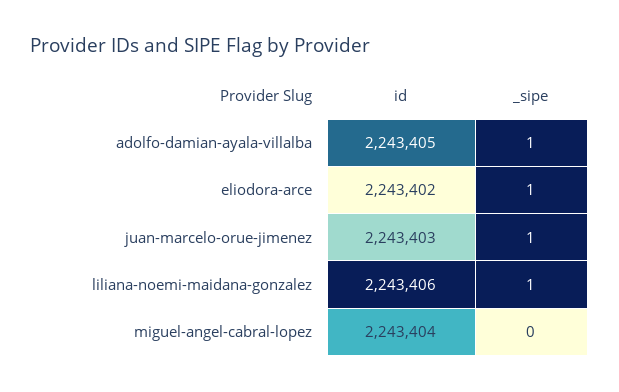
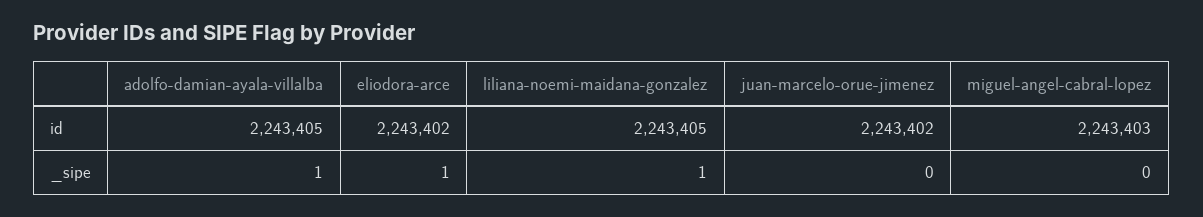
id, juan-marcelo-orue-jimenez: 2243403 -> 2243402
_sipe, juan-marcelo-orue-jimenez: 1 -> 0
id, liliana-noemi-maidana-gonzalez: 2243406 -> 2243405
id, miguel-angel-cabral-lopez: 2243404 -> 2243403

